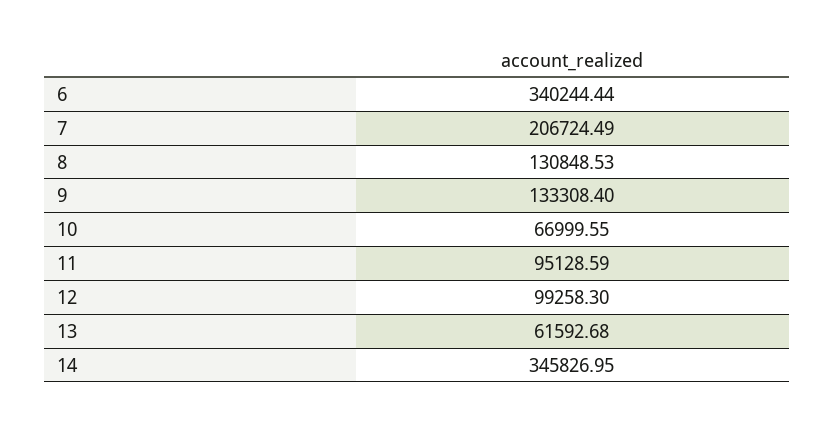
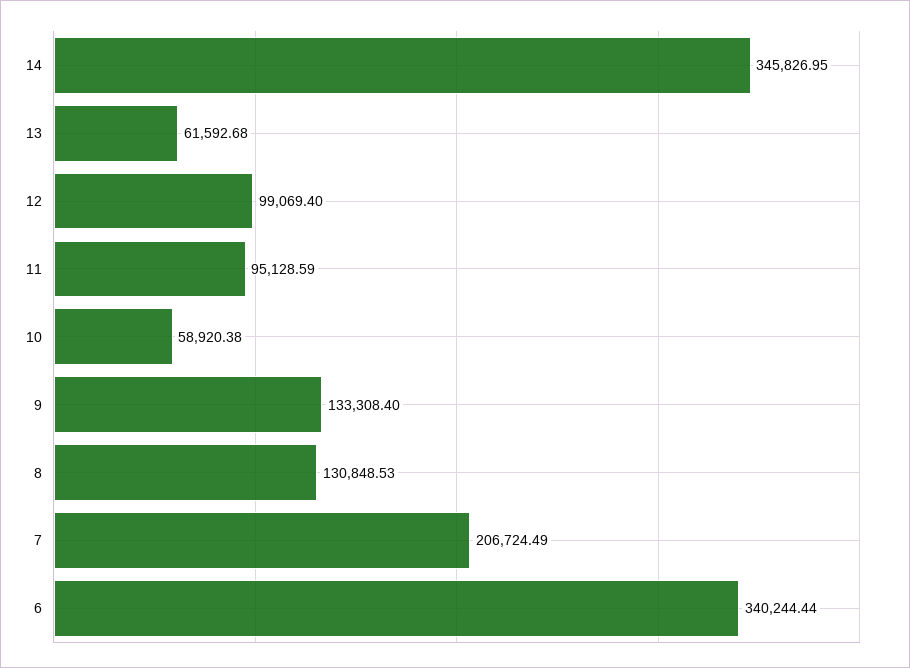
10: 66999.55 -> 58920.38
12: 99258.3 -> 99069.4

